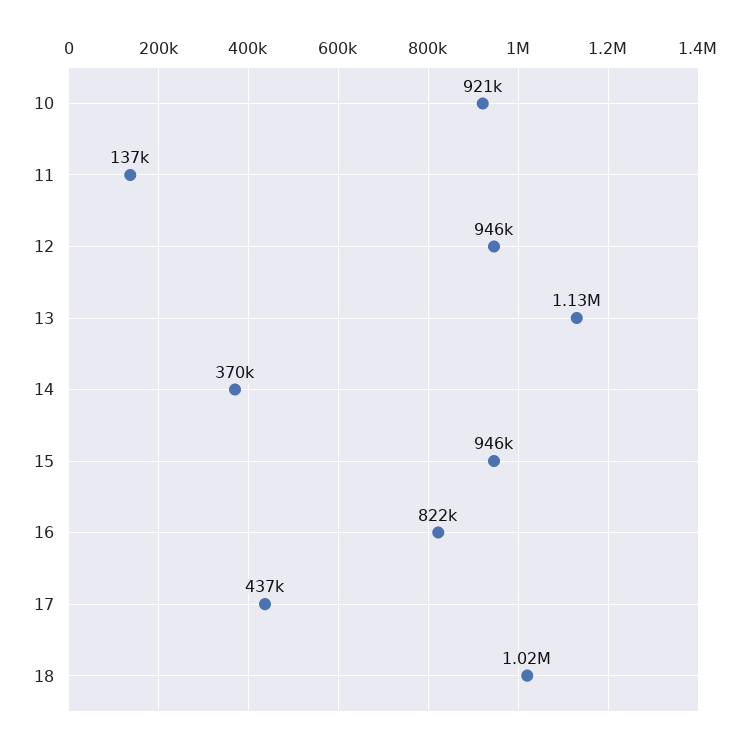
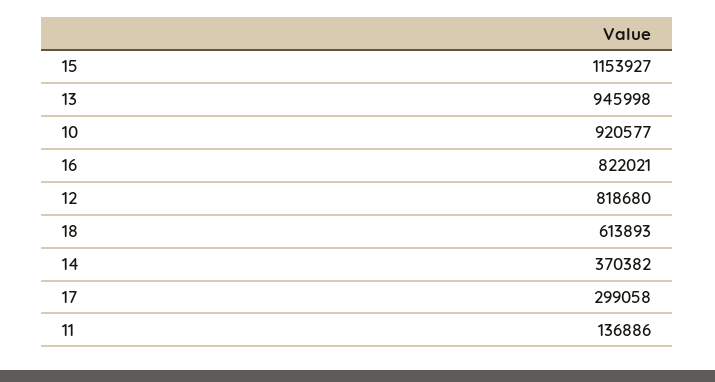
12: 946000 -> 818680
13: 1130000 -> 945998
15: 946000 -> 1153927
17: 437000 -> 299058
18: 1020000 -> 613893

